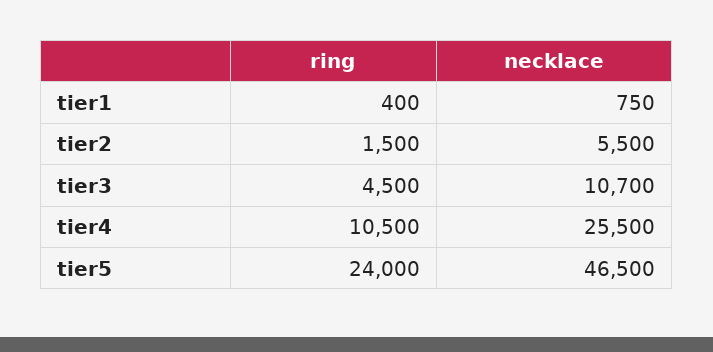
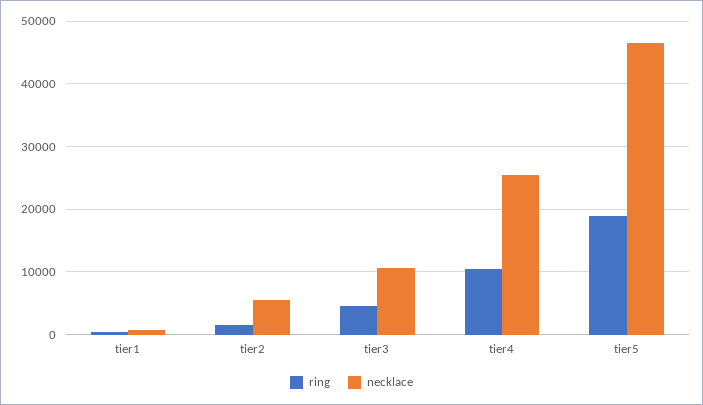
ring, tier5: 24000 -> 19000

